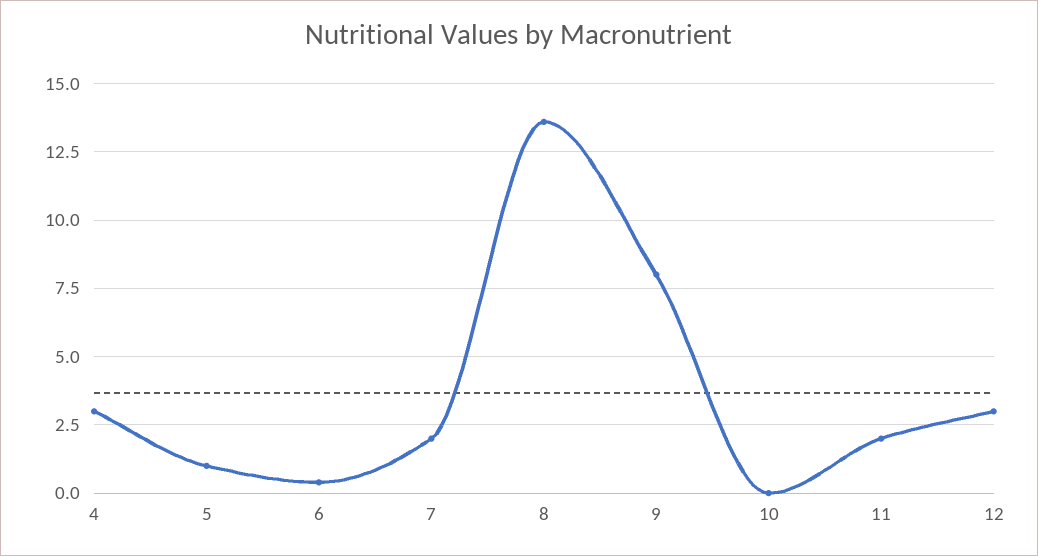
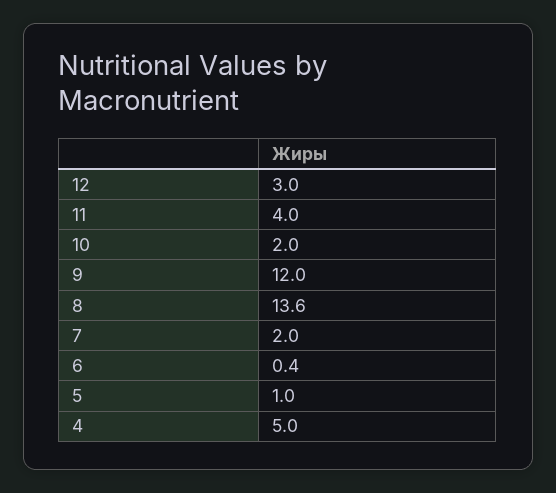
4: 3 -> 5
9: 8 -> 12
10: 0 -> 2
11: 2 -> 4

